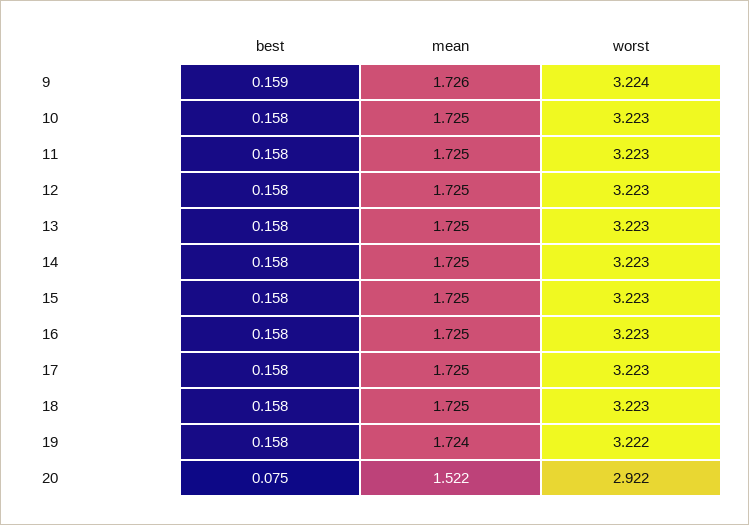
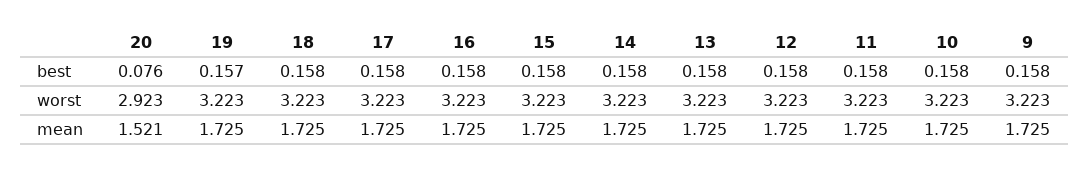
best, 9: 0.159 -> 0.158
mean, 9: 1.726 -> 1.725
worst, 9: 3.224 -> 3.223
best, 19: 0.158 -> 0.157
mean, 19: 1.724 -> 1.725
worst, 19: 3.222 -> 3.223
best, 20: 0.075 -> 0.076
mean, 20: 1.522 -> 1.521
worst, 20: 2.922 -> 2.923

